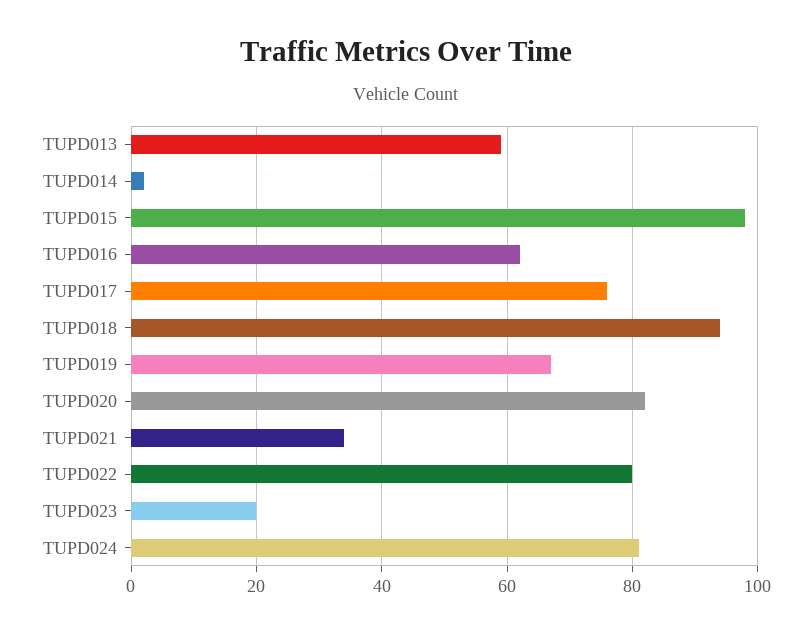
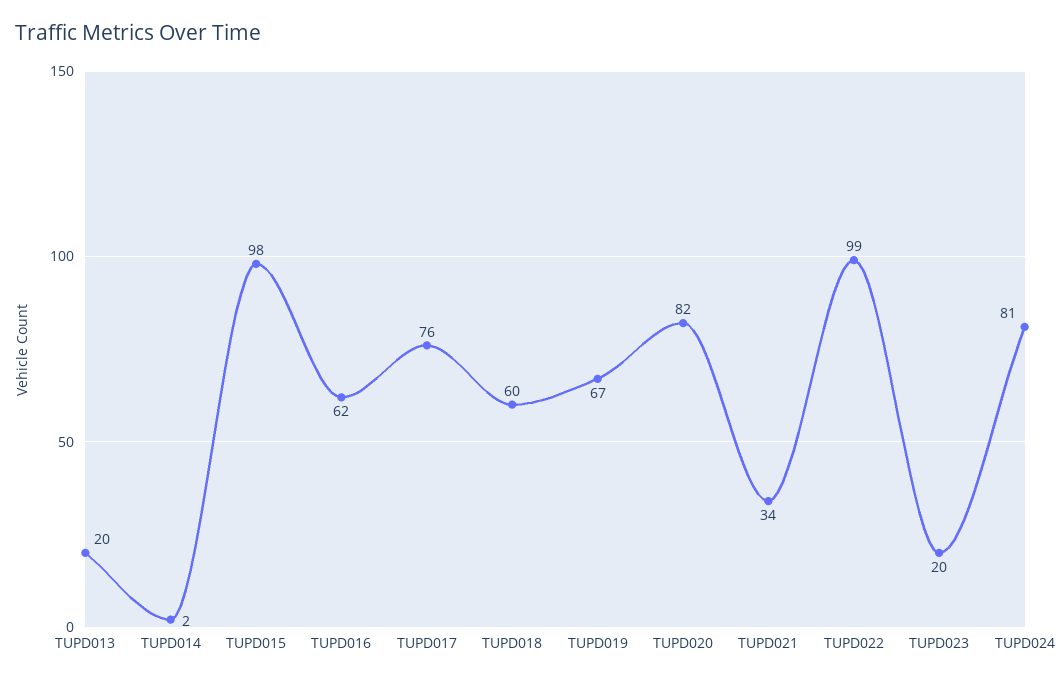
TUPD013: 60 -> 20
TUPD018: 95 -> 60
TUPD022: 80 -> 99

